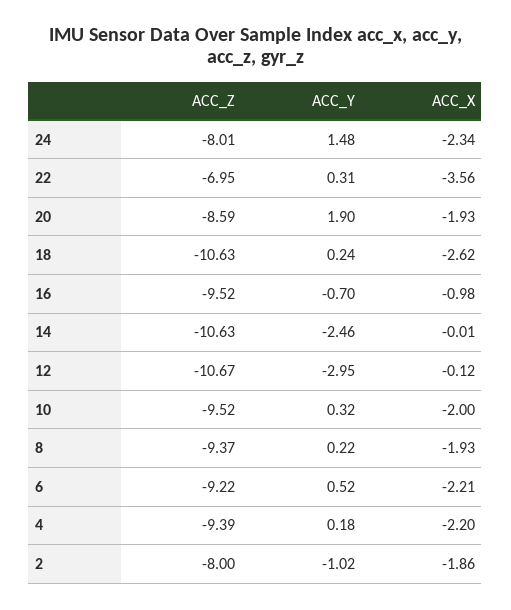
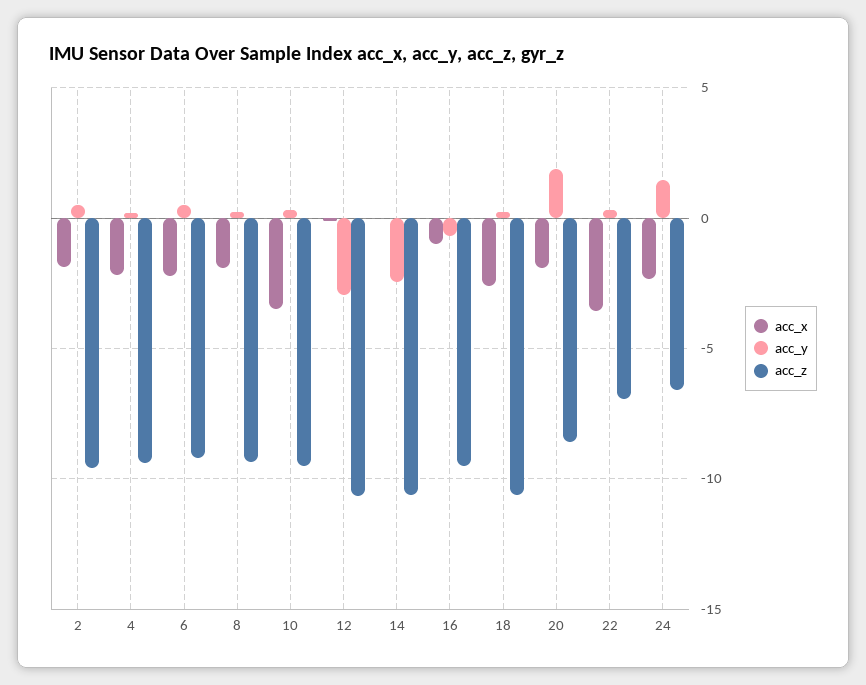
ACC_Z, 24: -8.01 -> -6.5
ACC_X, 10: -2 -> -3.5
ACC_Z, 2: -8 -> -9.5
ACC_Y, 2: -1.02 -> 0.5

